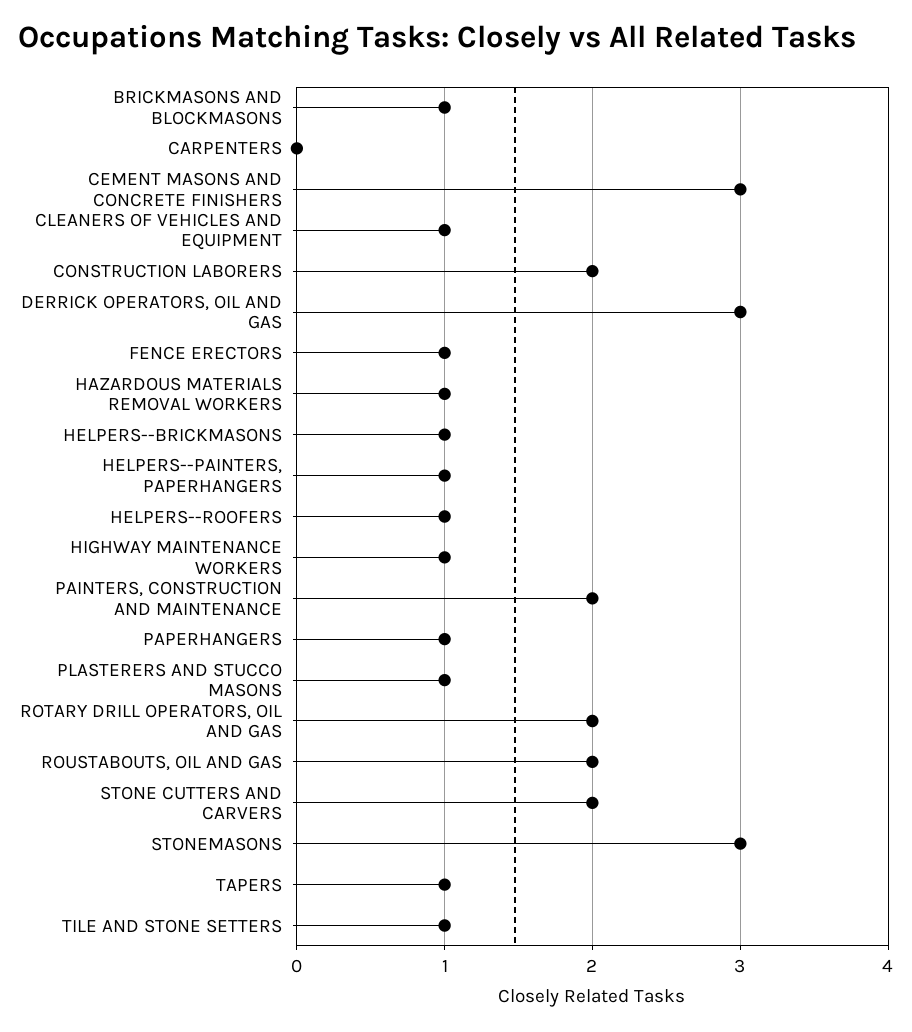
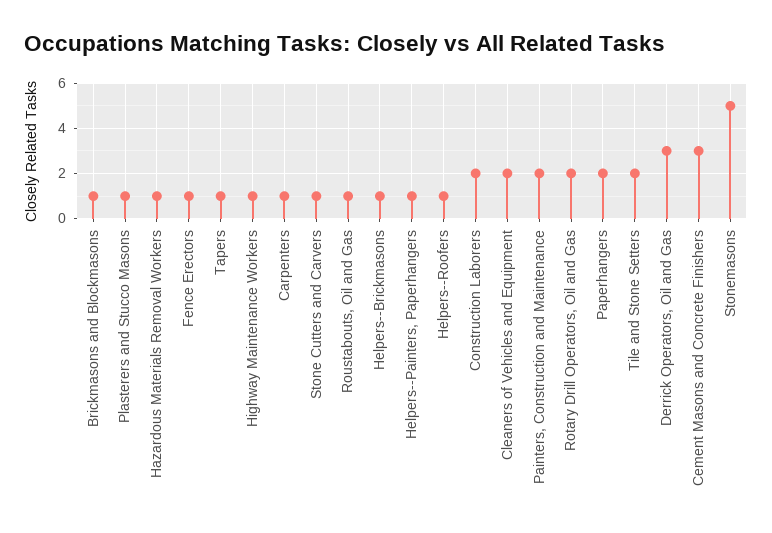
CARPENTERS: 0 -> 1
CLEANERS OF VEHICLES AND EQUIPMENT: 1 -> 2
PAPERHANGERS: 1 -> 2
ROUSTABOUTS, OIL AND GAS: 2 -> 1
STONE CUTTERS AND CARVERS: 2 -> 1
STONEMASONS: 3 -> 5
TILE AND STONE SETTERS: 1 -> 2

